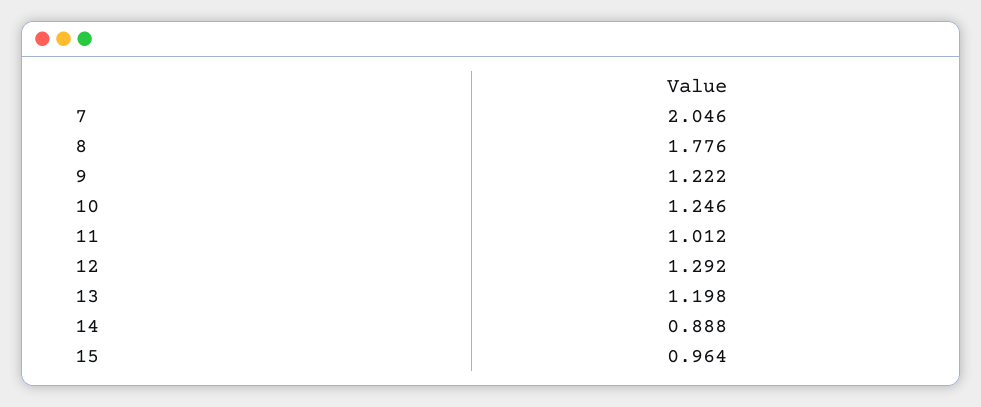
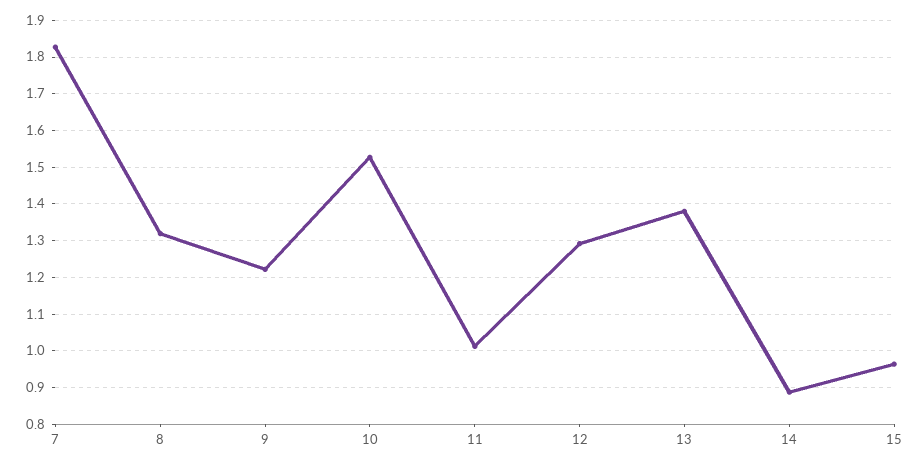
7: 2.046 -> 1.82
8: 1.776 -> 1.32
10: 1.246 -> 1.52
13: 1.198 -> 1.38

